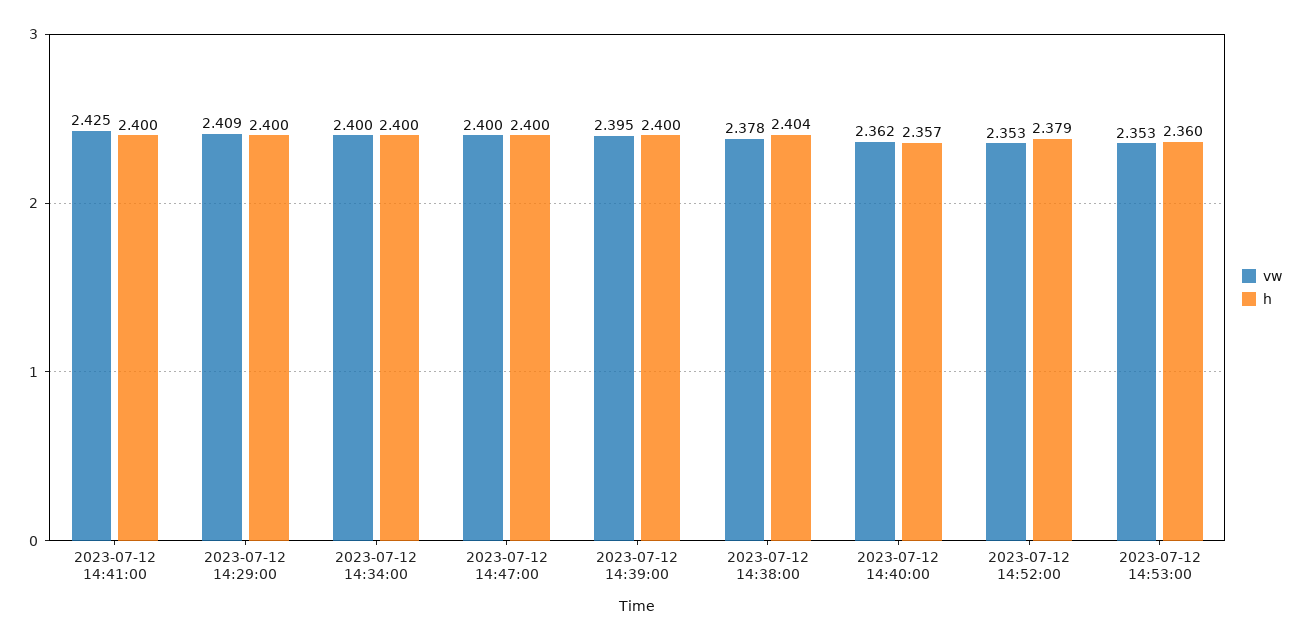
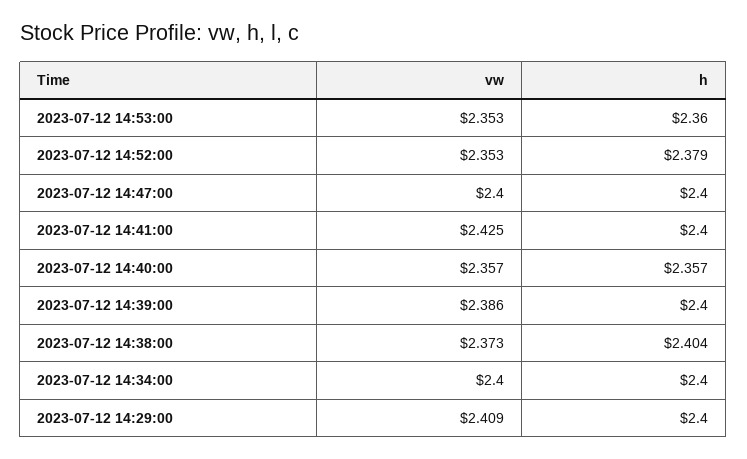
vw, 2023-07-12 14:39:00: 2.395 -> 2.386
vw, 2023-07-12 14:38:00: 2.378 -> 2.373
vw, 2023-07-12 14:40:00: 2.362 -> 2.357

